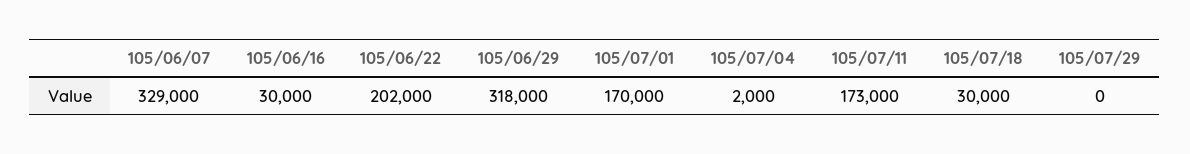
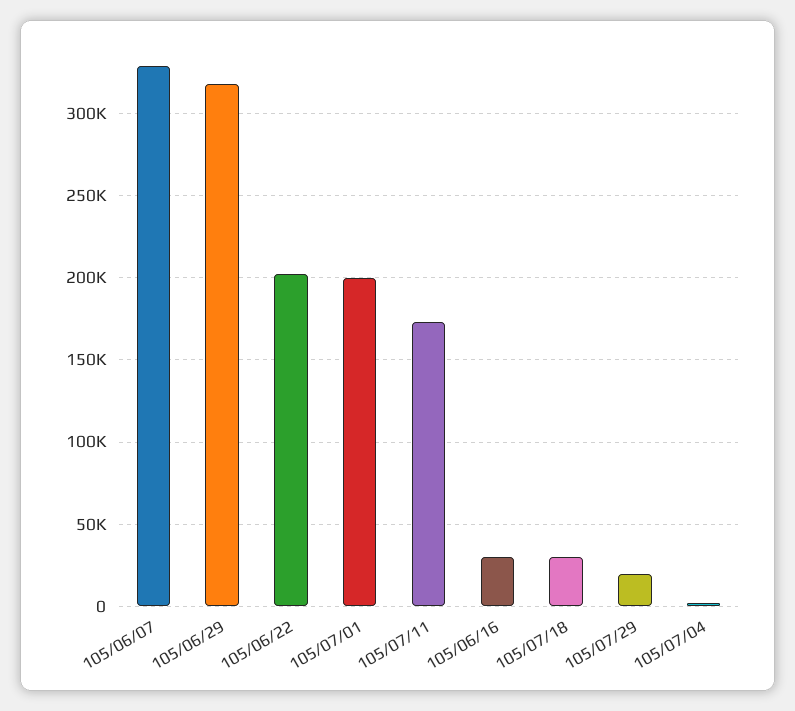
105/07/01: 170000 -> 200000
105/07/29: 0 -> 20000

